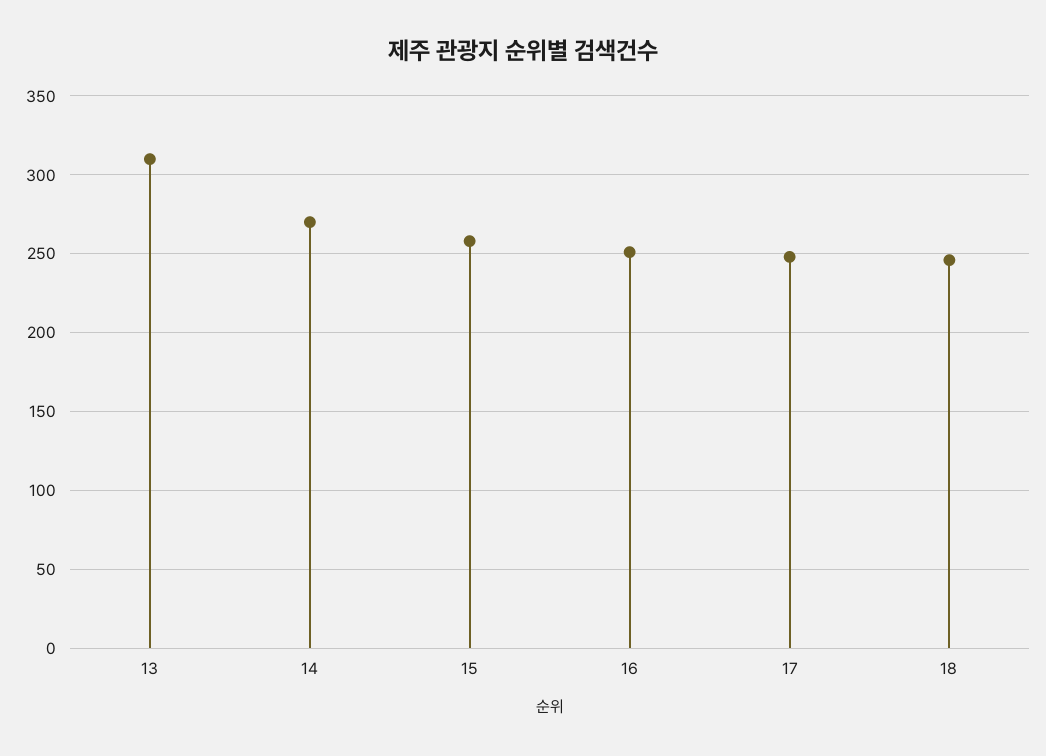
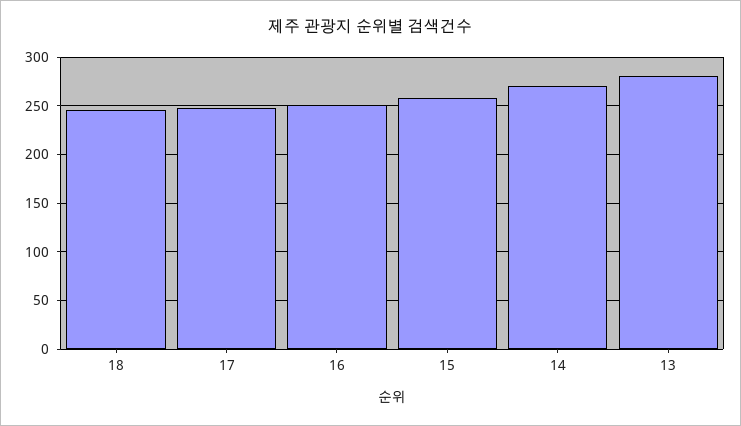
13: 310 -> 280

